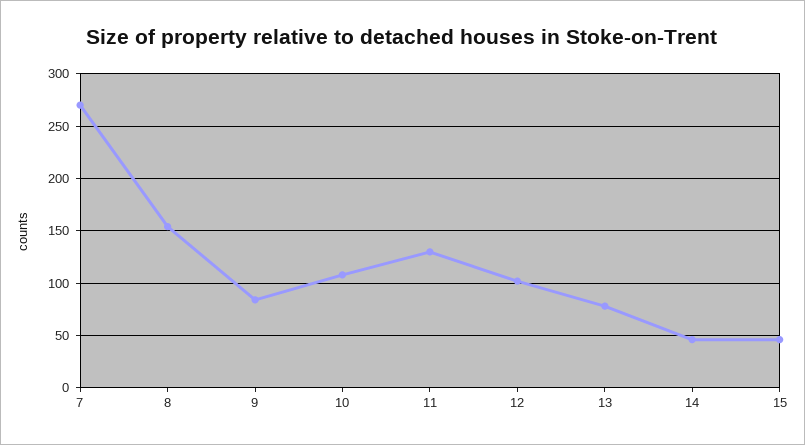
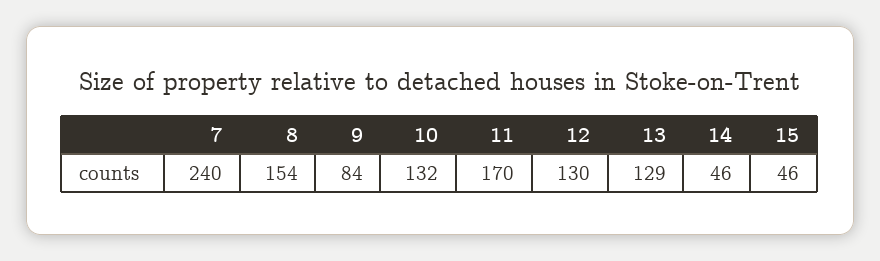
7: 270 -> 240
10: 110 -> 132
11: 130 -> 170
12: 100 -> 130
13: 80 -> 129

